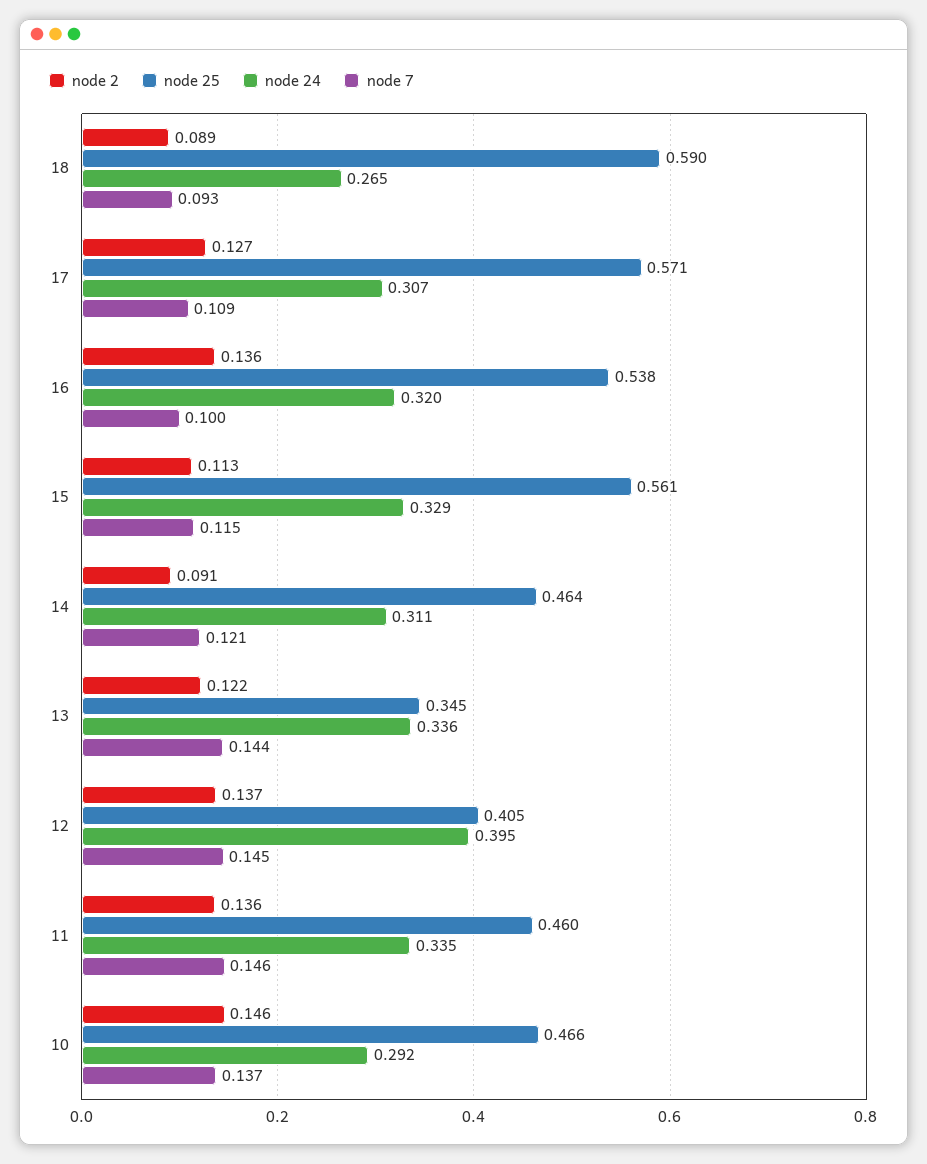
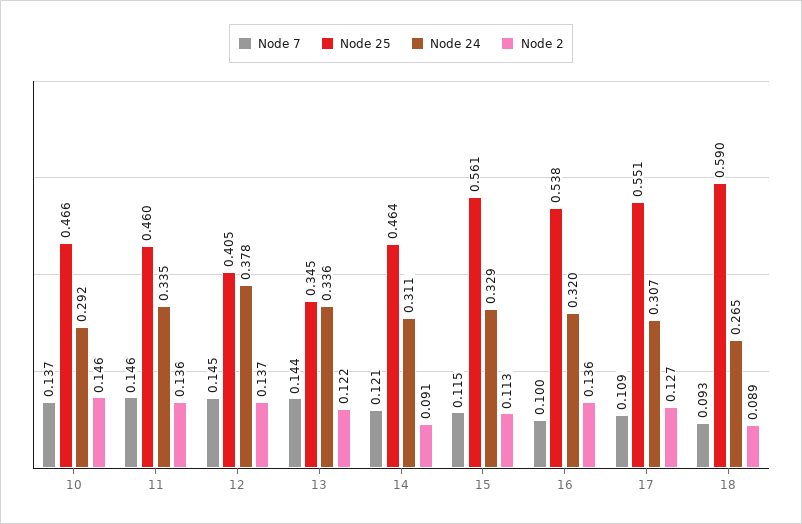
node 25, 17: 0.571 -> 0.551
node 24, 12: 0.395 -> 0.378

